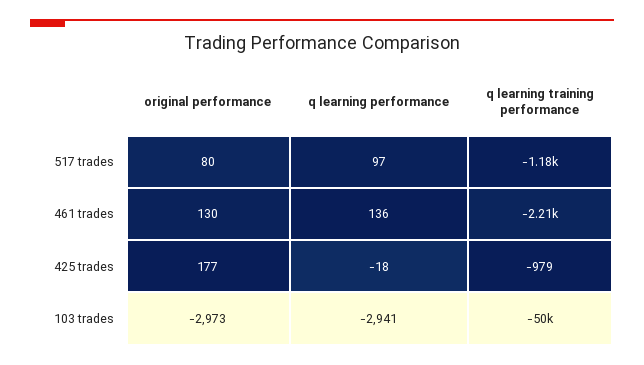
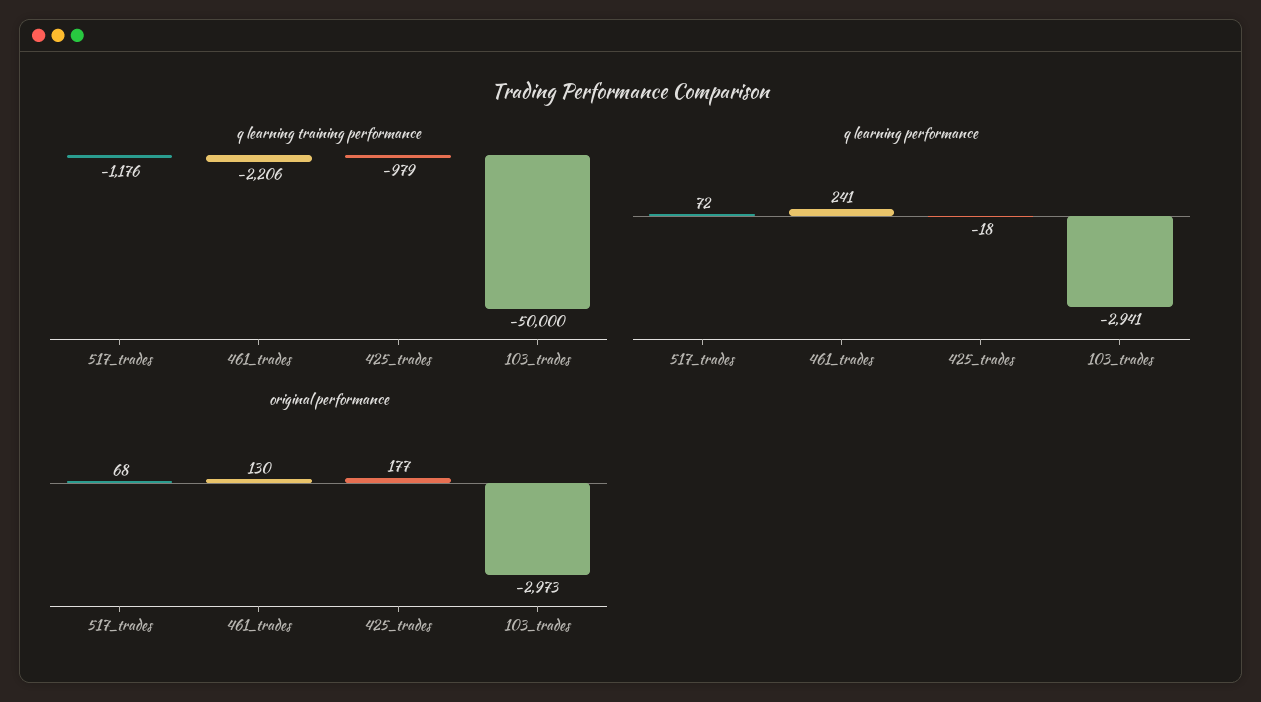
original performance, 517 trades: 80 -> 68
q learning performance, 517 trades: 97 -> 72
q learning performance, 461 trades: 136 -> 241

